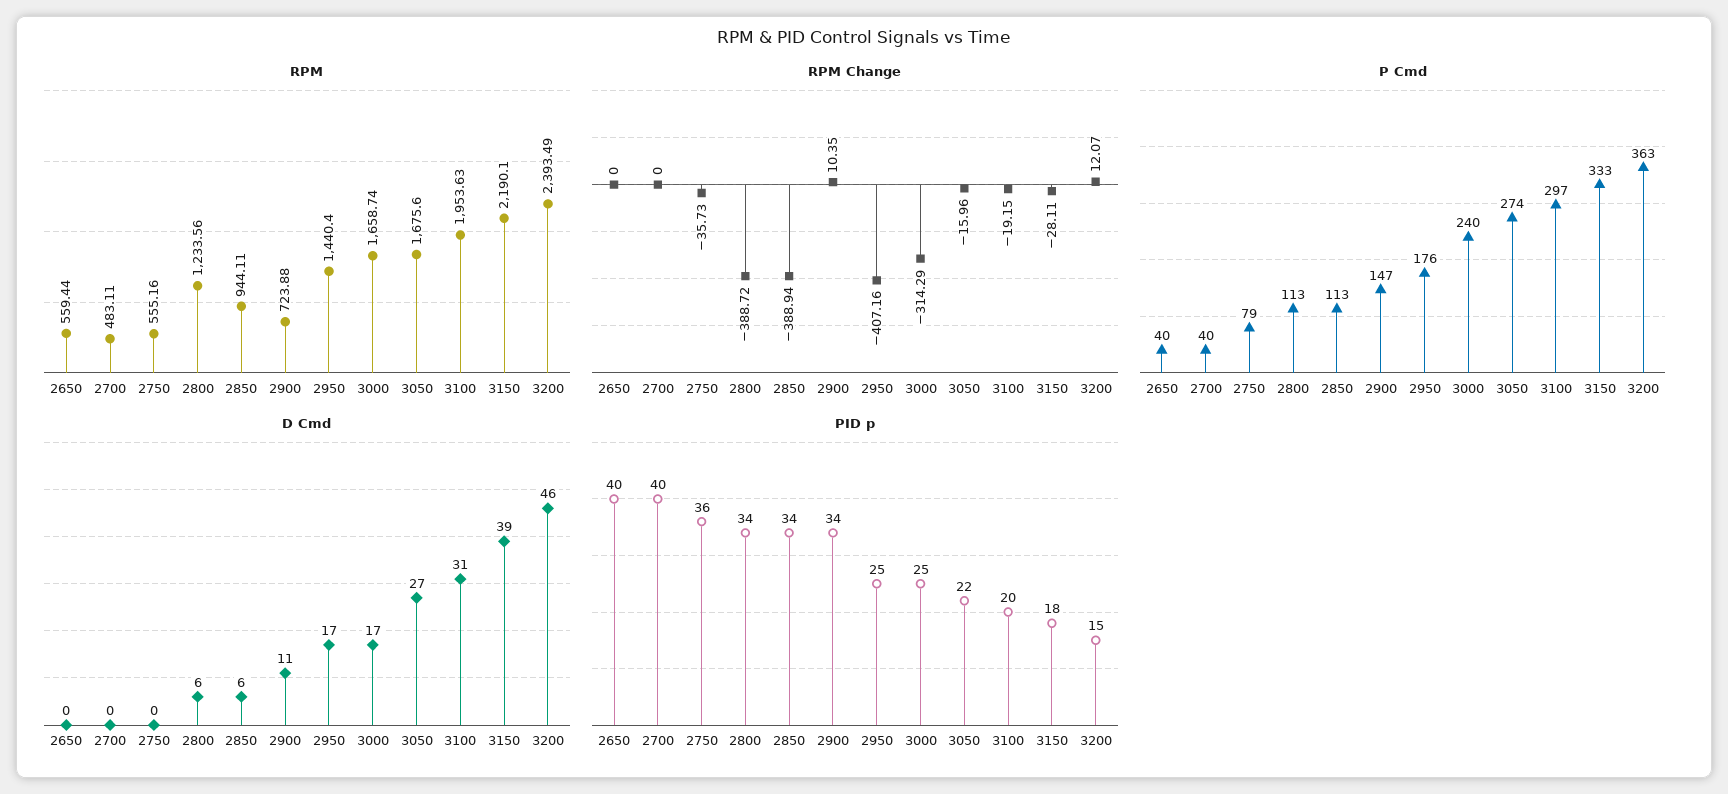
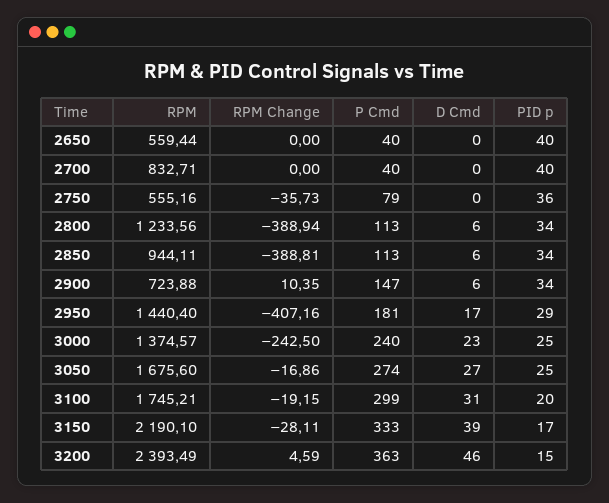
RPM, 2700: 483.11 -> 832.71
RPM, 3000: 1658.74 -> 1374.57
RPM, 3100: 1953.63 -> 1745.21
RPM Change, 2800: -388.72 -> -388.94
RPM Change, 2850: -388.94 -> -388.81
RPM Change, 3000: -314.29 -> -242.5
RPM Change, 3050: -15.96 -> -16.86
RPM Change, 3200: 12.07 -> 4.59
P Cmd, 2950: 176 -> 181
P Cmd, 3100: 297 -> 299
D Cmd, 2900: 11 -> 6
D Cmd, 3000: 17 -> 23
PID p, 2950: 25 -> 29
PID p, 3050: 22 -> 25
PID p, 3150: 18 -> 17

